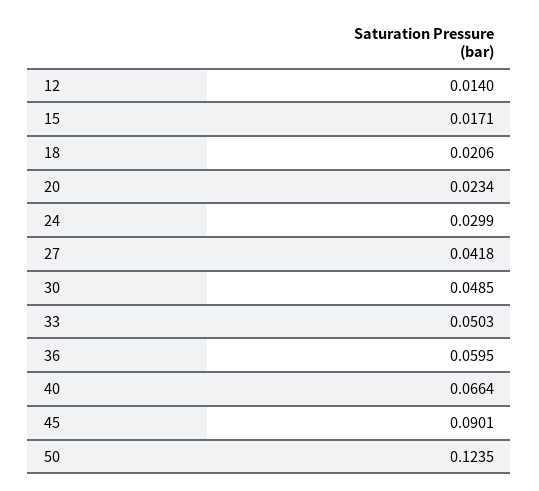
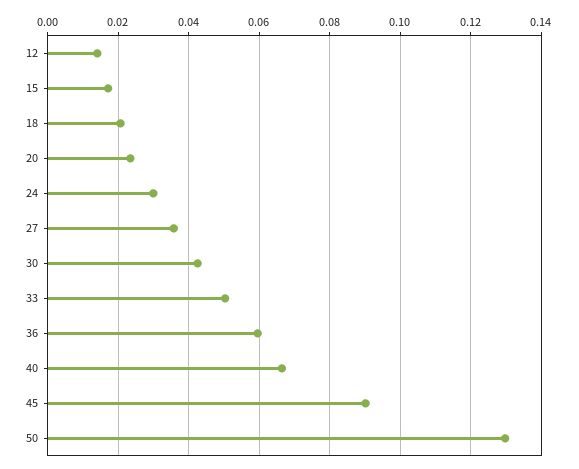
27: 0.0418 -> 0.036
30: 0.0485 -> 0.042
50: 0.1235 -> 0.13

